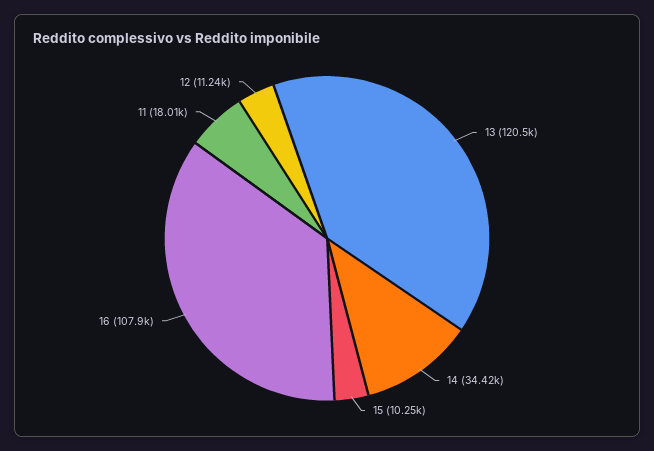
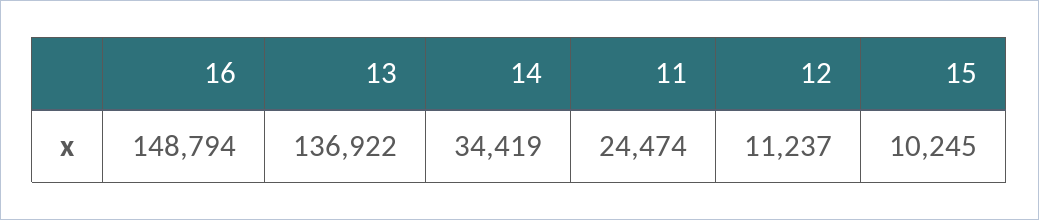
13: 120500 -> 136922
16: 107900 -> 148794
11: 18010 -> 24474

